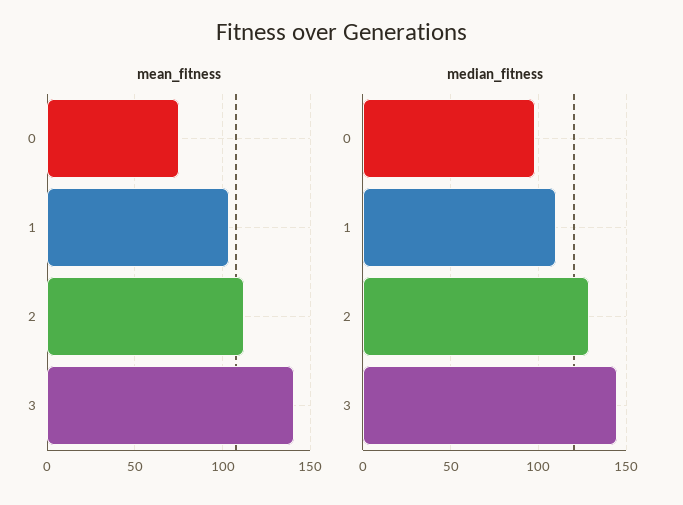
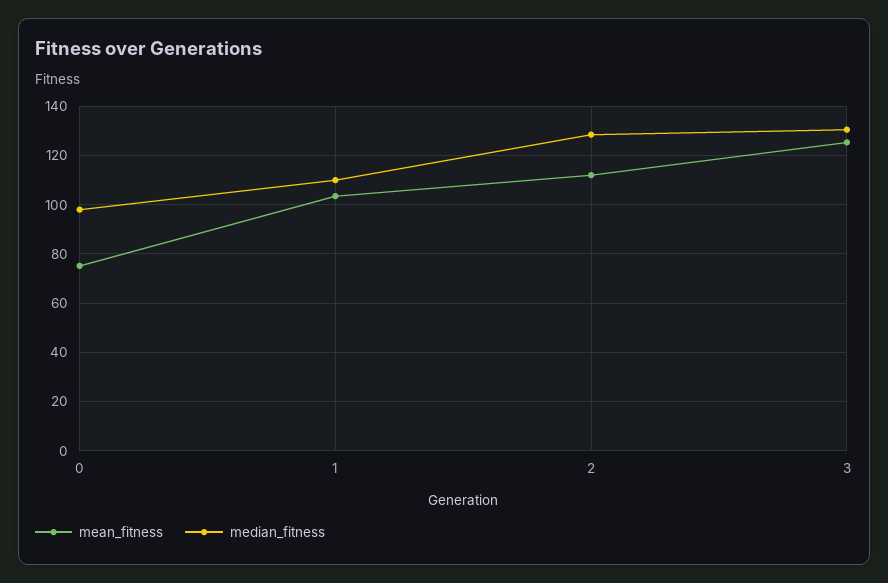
mean_fitness, 3: 140 -> 125
median_fitness, 3: 145 -> 130

